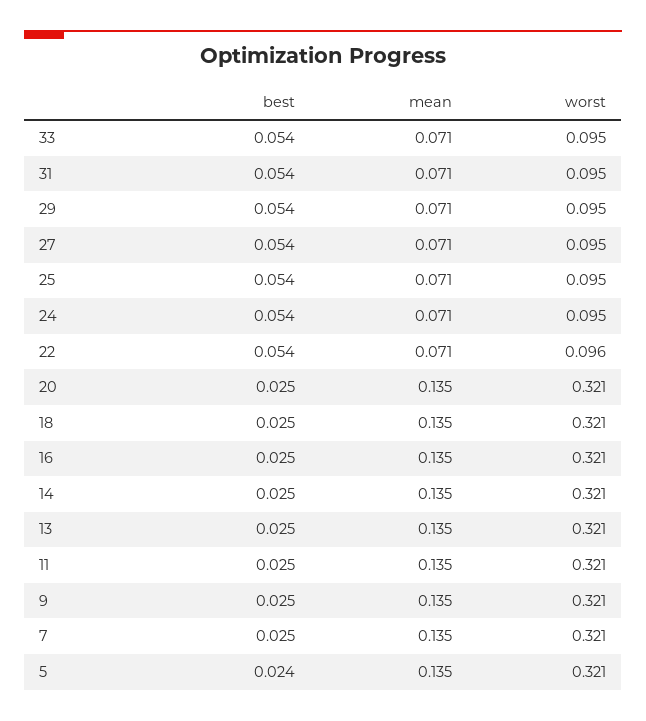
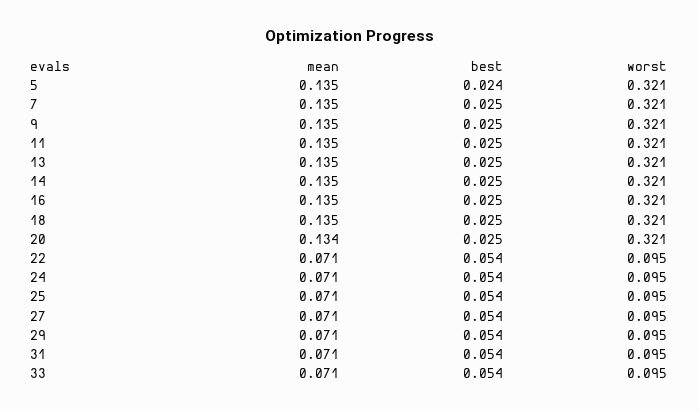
worst, 22: 0.096 -> 0.095
mean, 20: 0.135 -> 0.134

